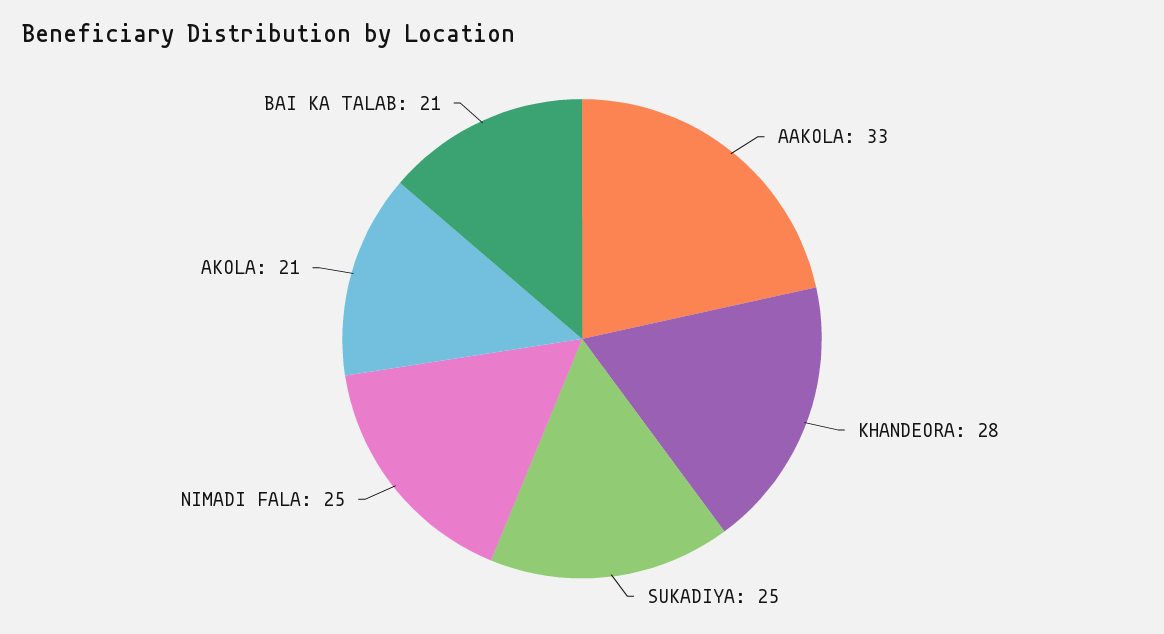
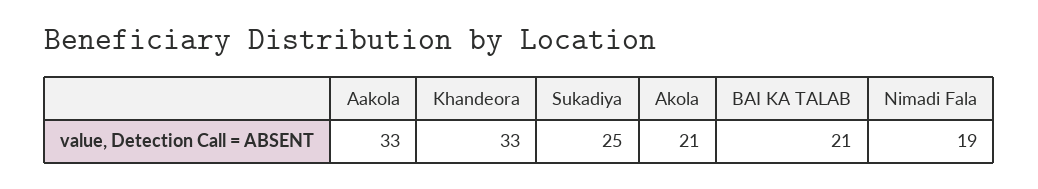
KHANDEORA: 28 -> 33
NIMADI FALA: 25 -> 19

